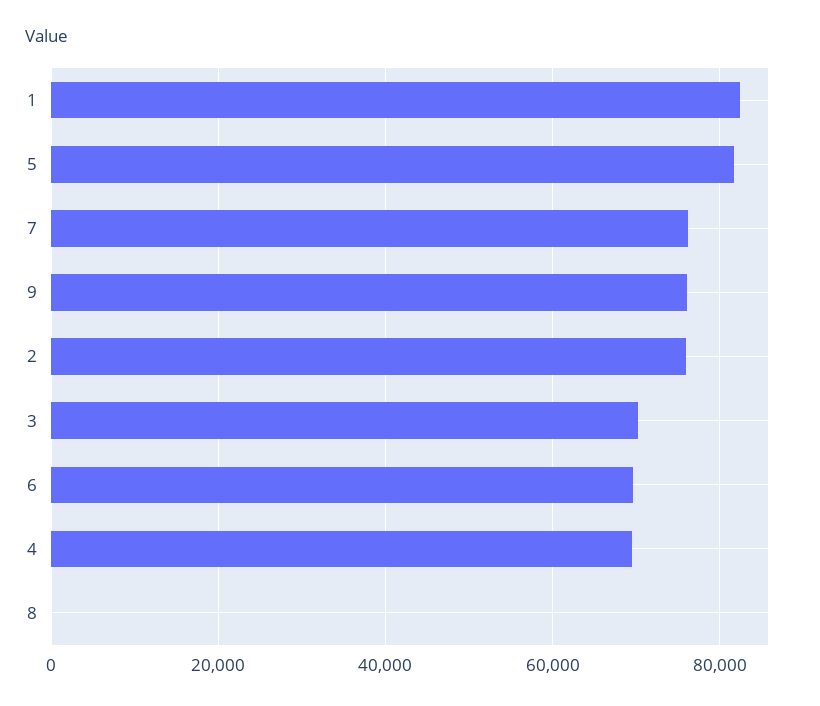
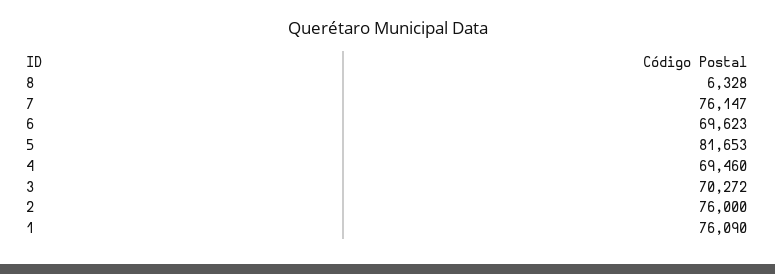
1: 82000 -> 76090
9: 76000 -> none
8: 0 -> 6328

